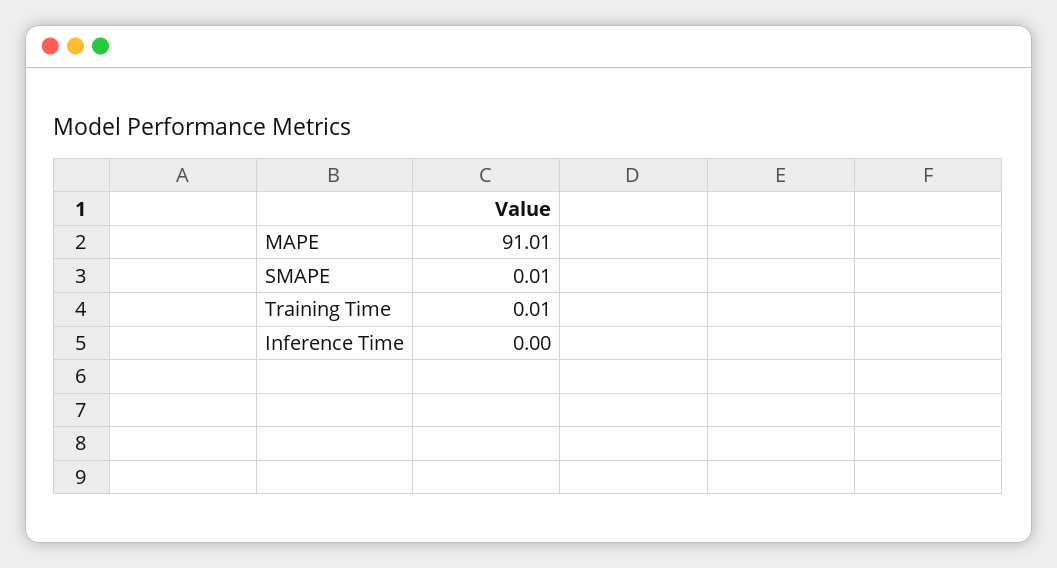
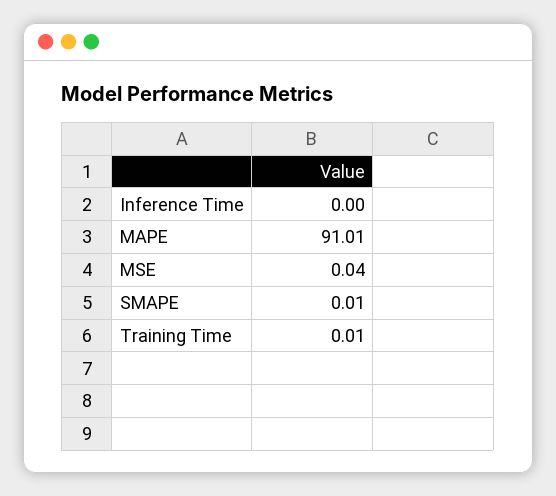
MSE: none -> 0.04

